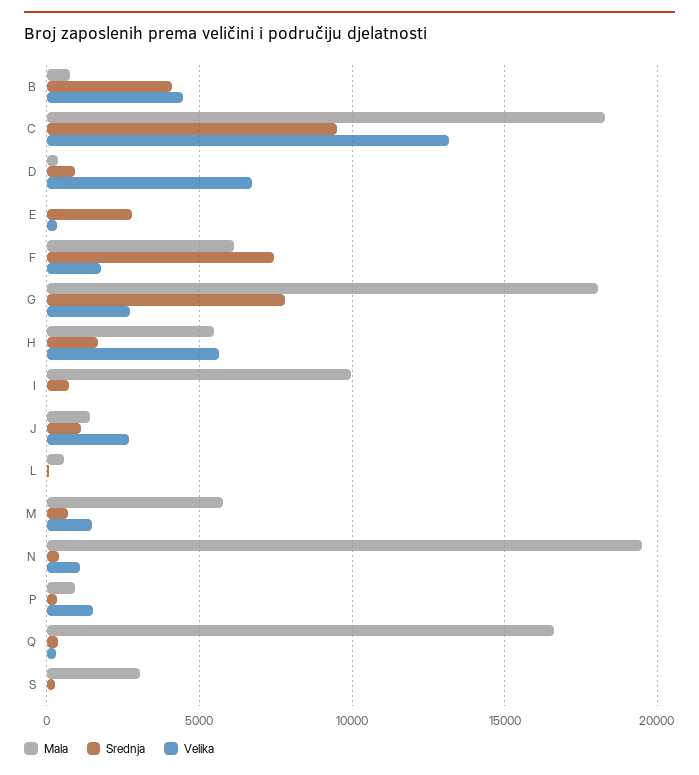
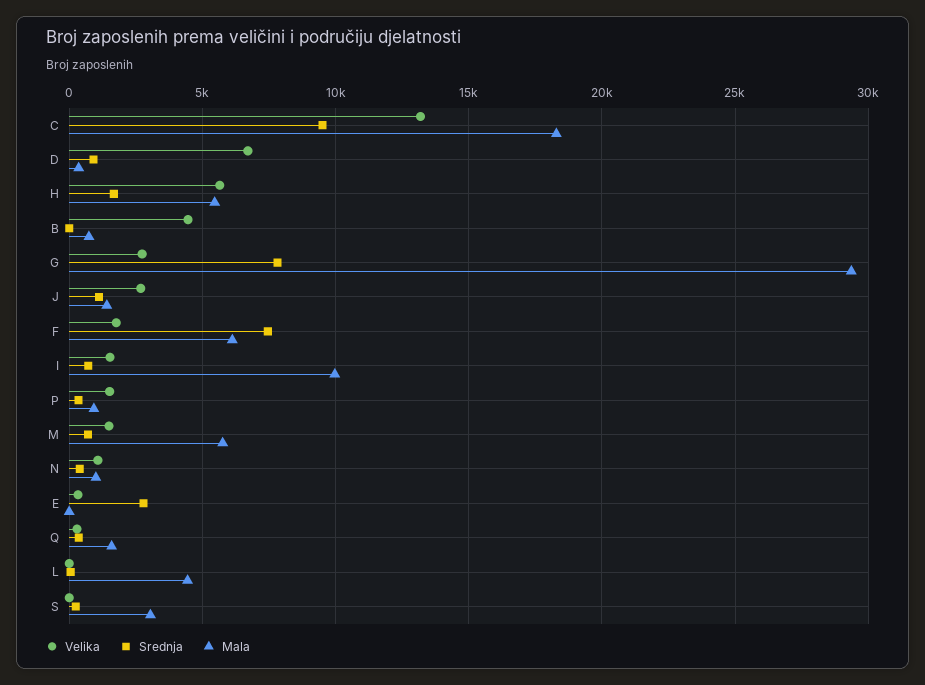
Srednja, B: 4000 -> 0
Mala, G: 18000 -> 29500
Velika, I: 0 -> 1500
Mala, L: 500 -> 4500
Mala, N: 19500 -> 1000
Mala, Q: 16500 -> 1500

